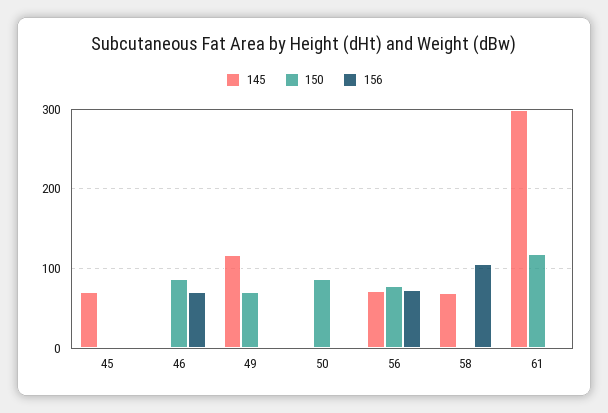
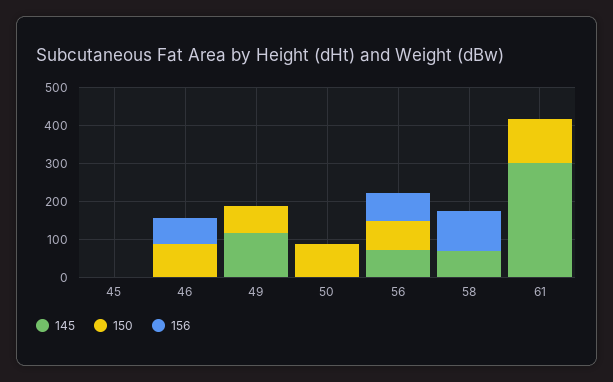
145, 45: 70 -> 0

